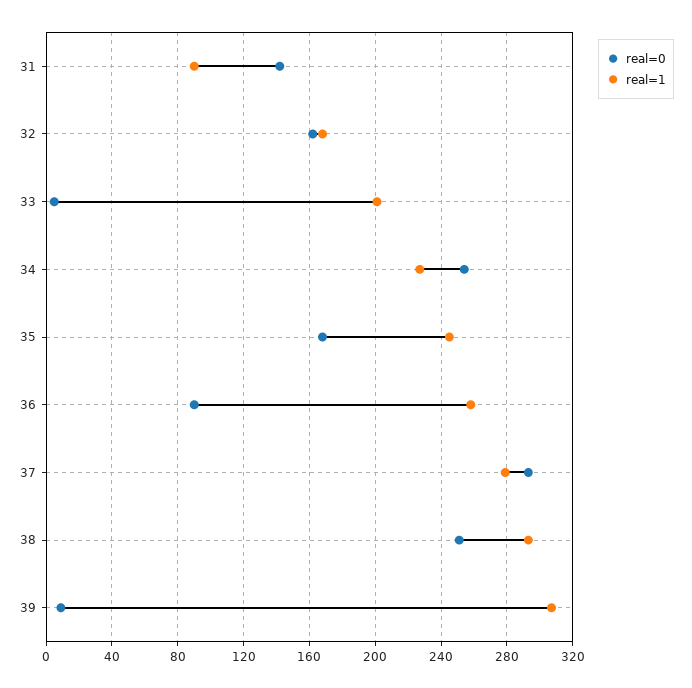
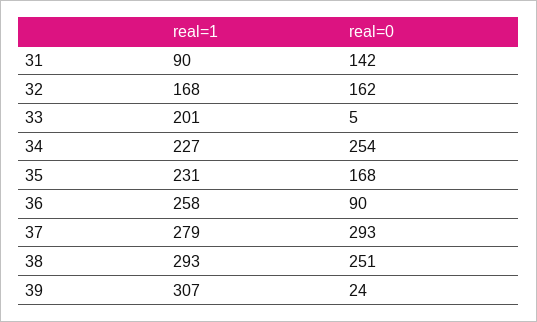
real=1, 35: 245 -> 231
real=0, 39: 10 -> 24

